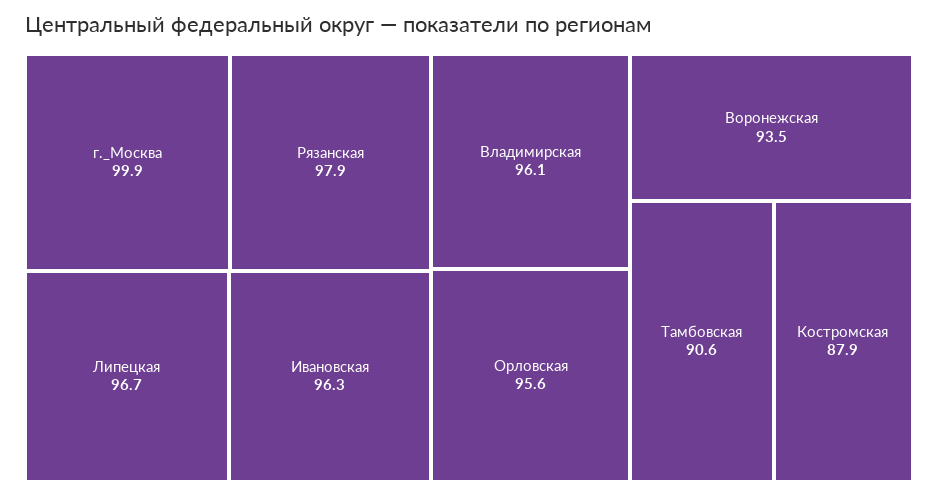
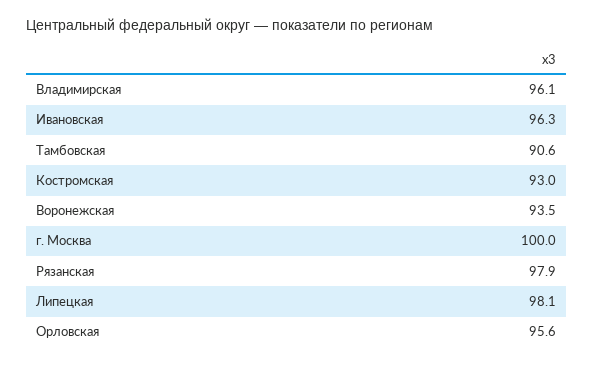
г._Москва: 99.9 -> 100
Липецкая: 96.7 -> 98.1
Костромская: 87.9 -> 93

